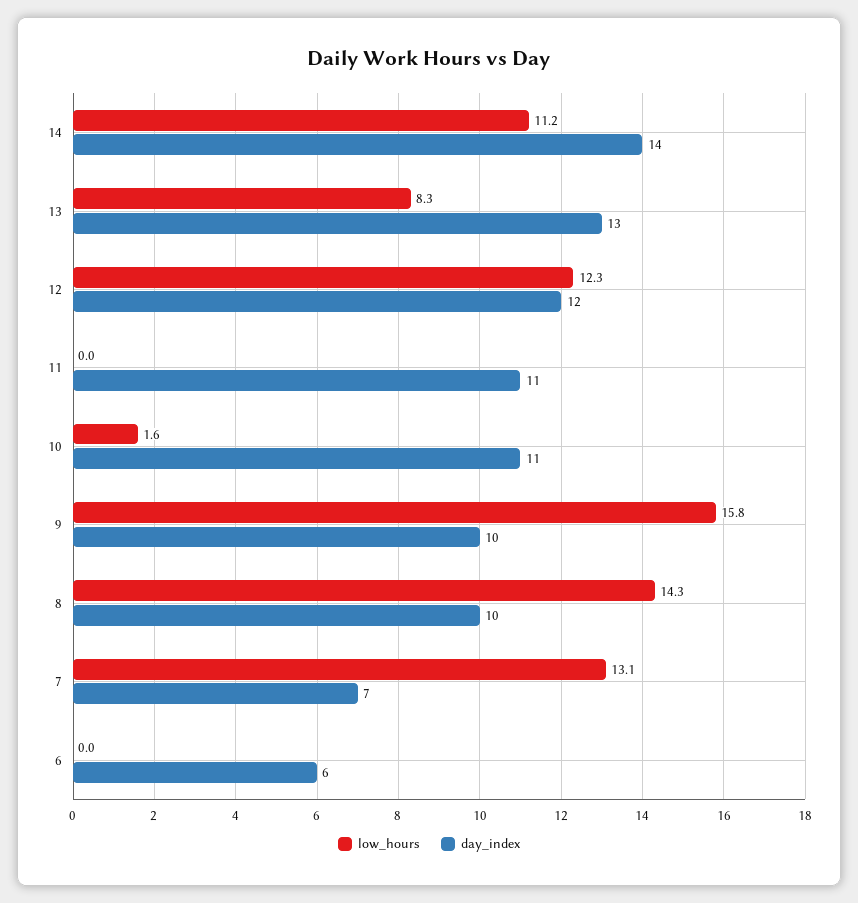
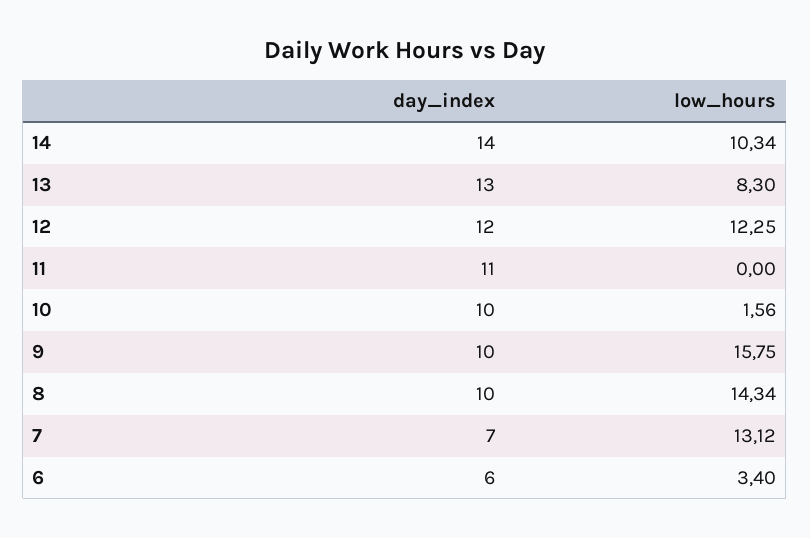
low_hours, 14: 11.2 -> 10.34
day_index, 10: 11 -> 10
low_hours, 6: 0 -> 3.4

